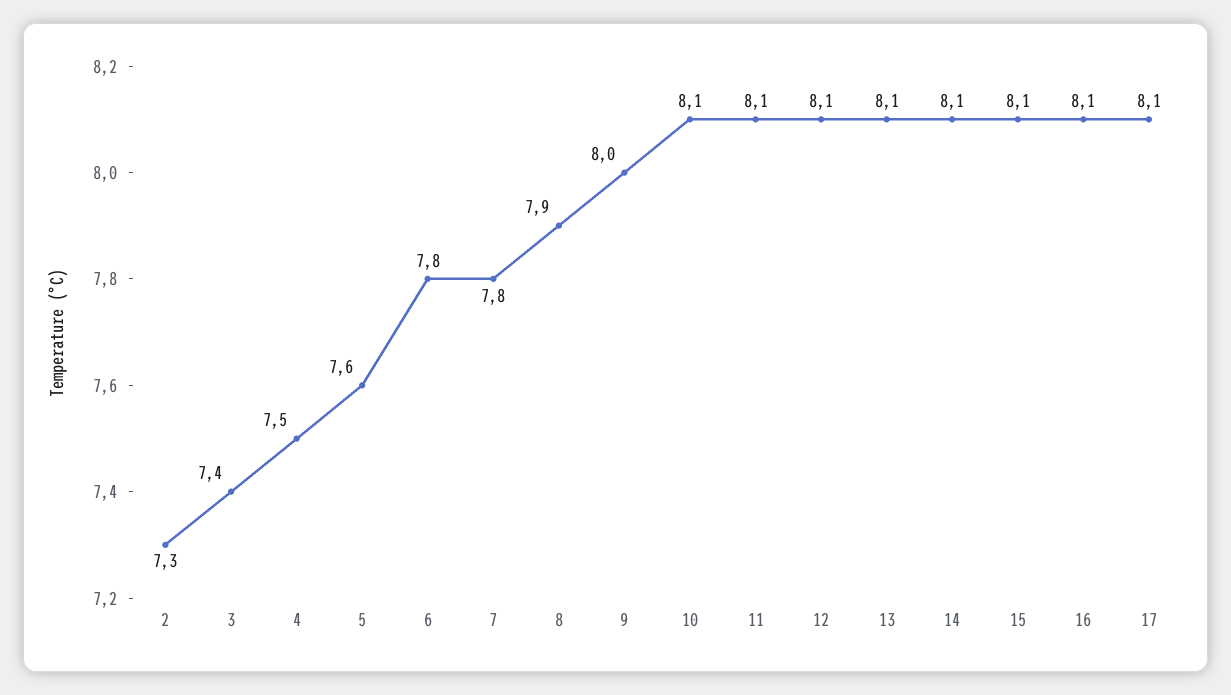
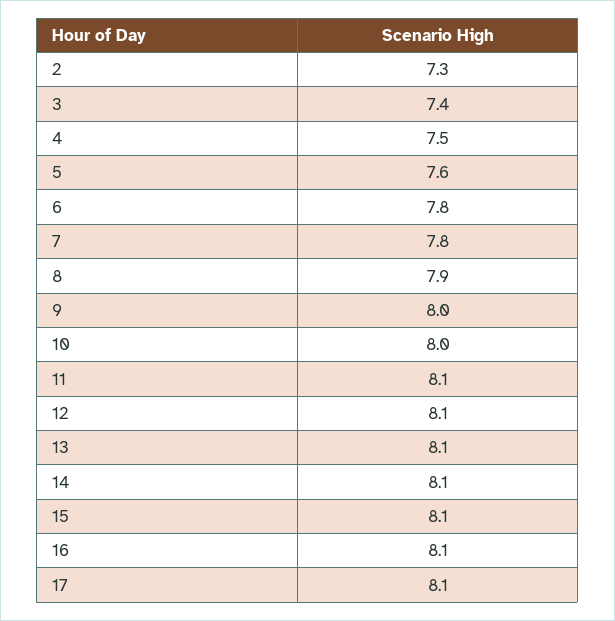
10: 8.1 -> 8

